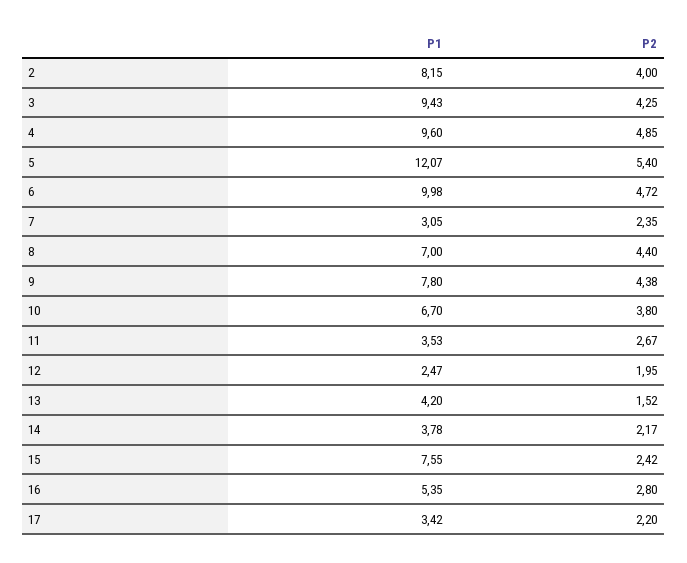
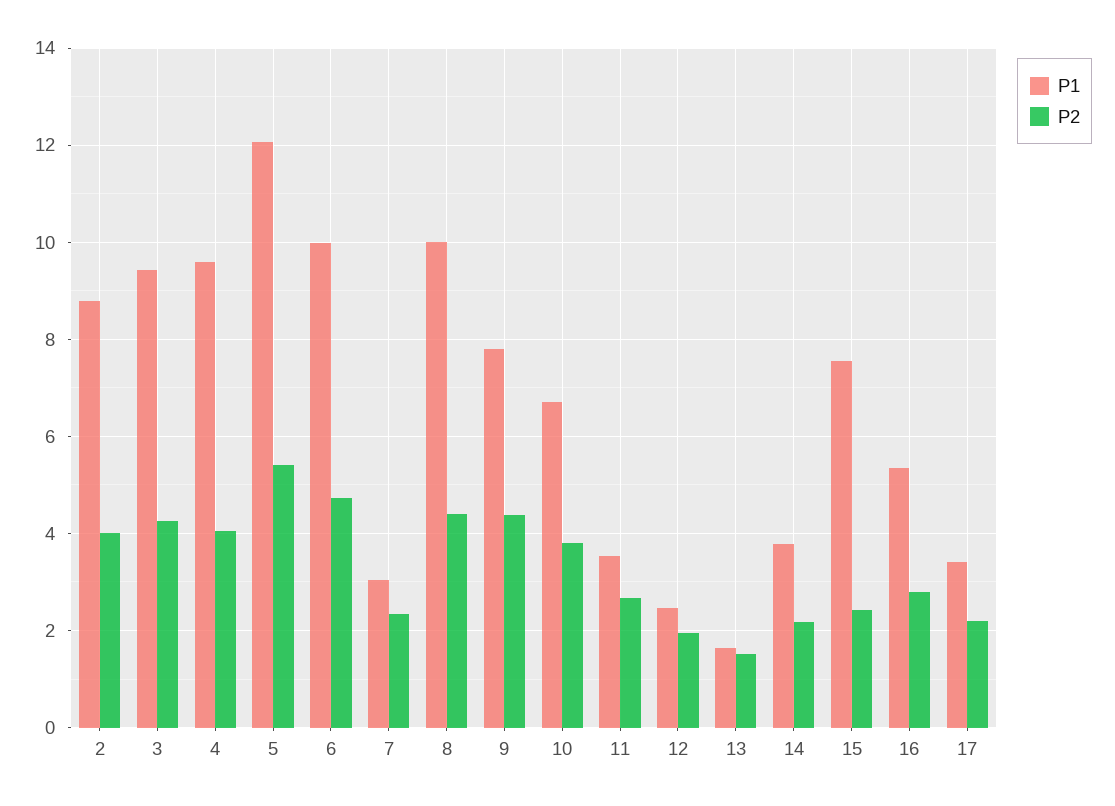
P1, 2: 8.15 -> 8.8
P2, 4: 4.85 -> 4
P1, 8: 7 -> 10
P1, 13: 4.2 -> 1.6

